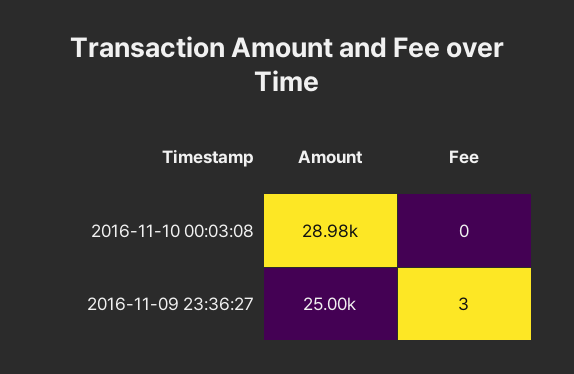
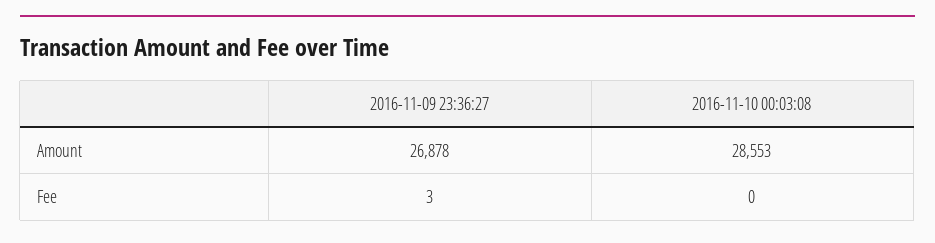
Amount, 2016-11-10 00:03:08: 28980 -> 28553
Amount, 2016-11-09 23:36:27: 25000 -> 26878

